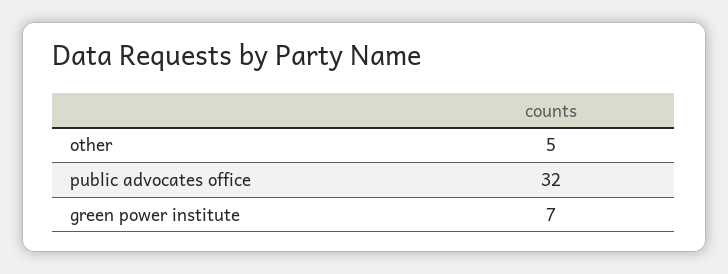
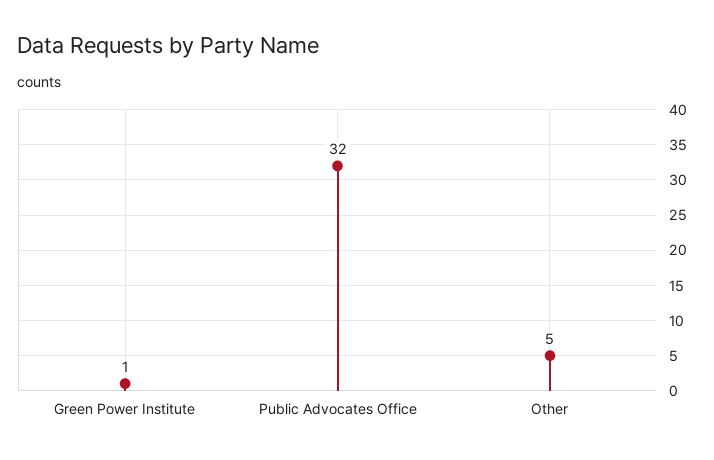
green power institute: 7 -> 1

